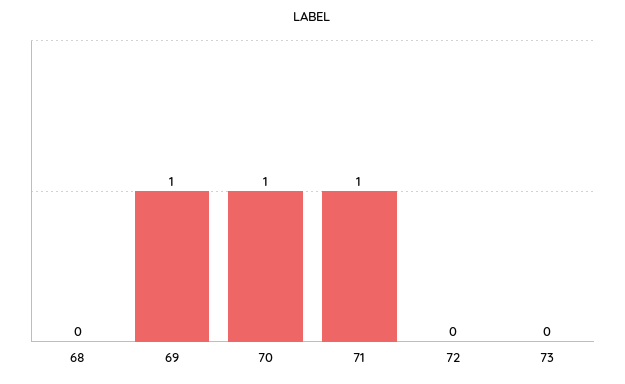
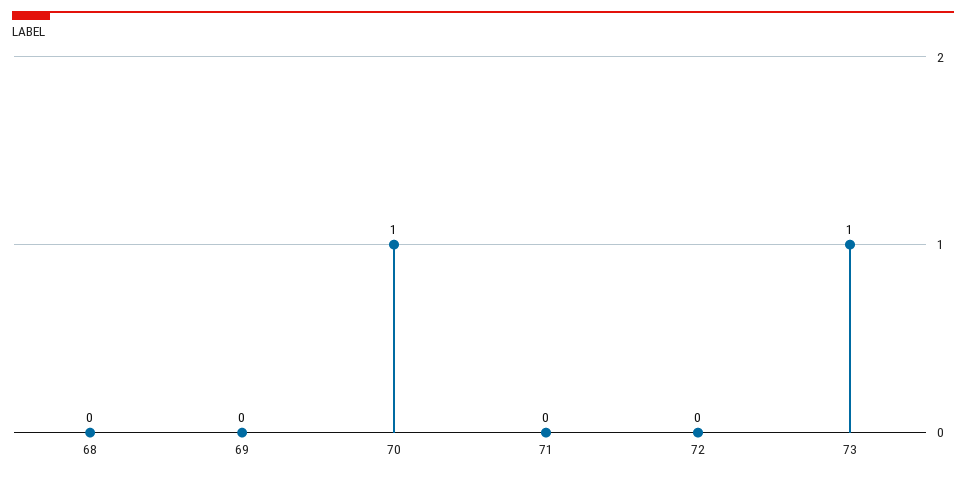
69: 1 -> 0
71: 1 -> 0
73: 0 -> 1

